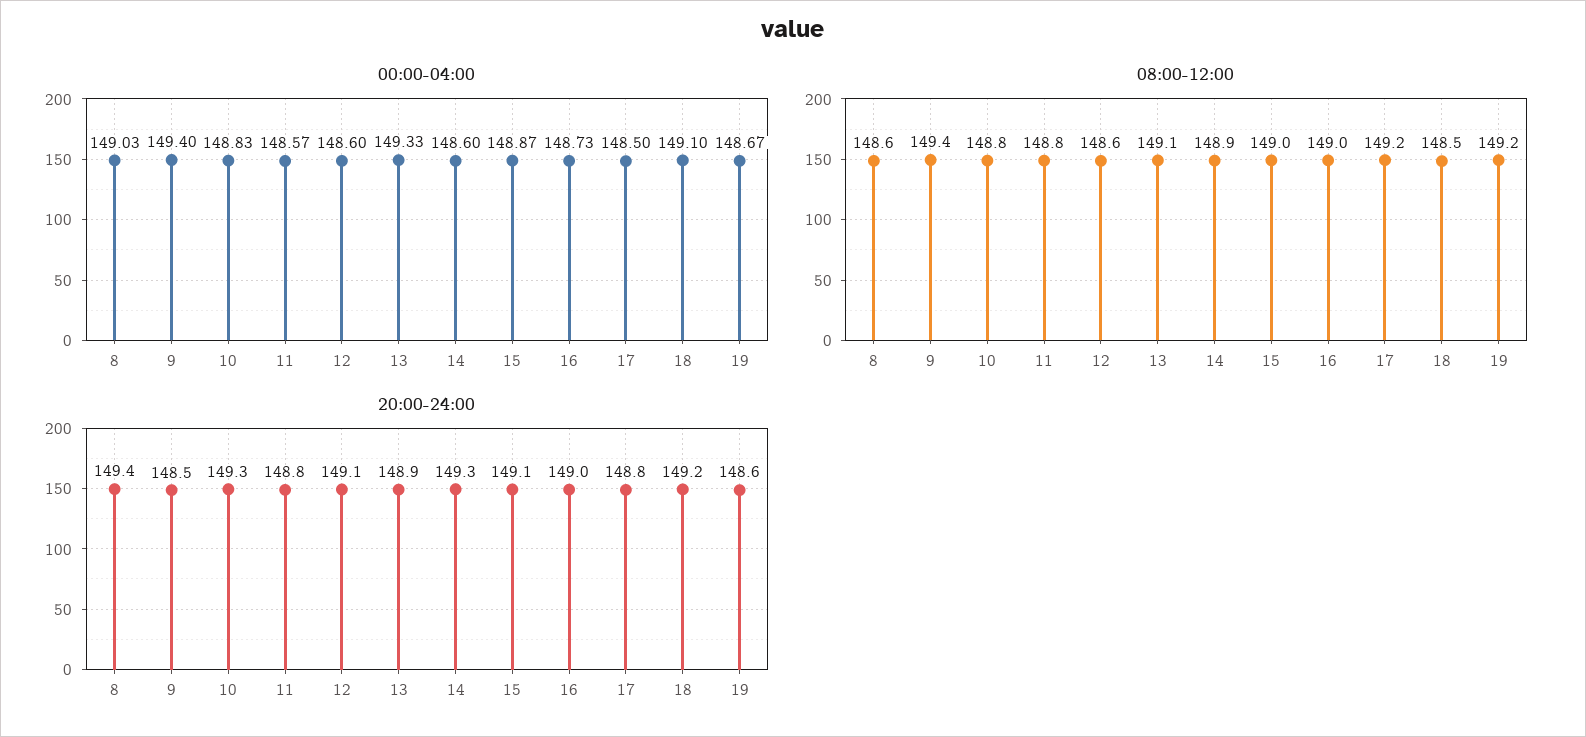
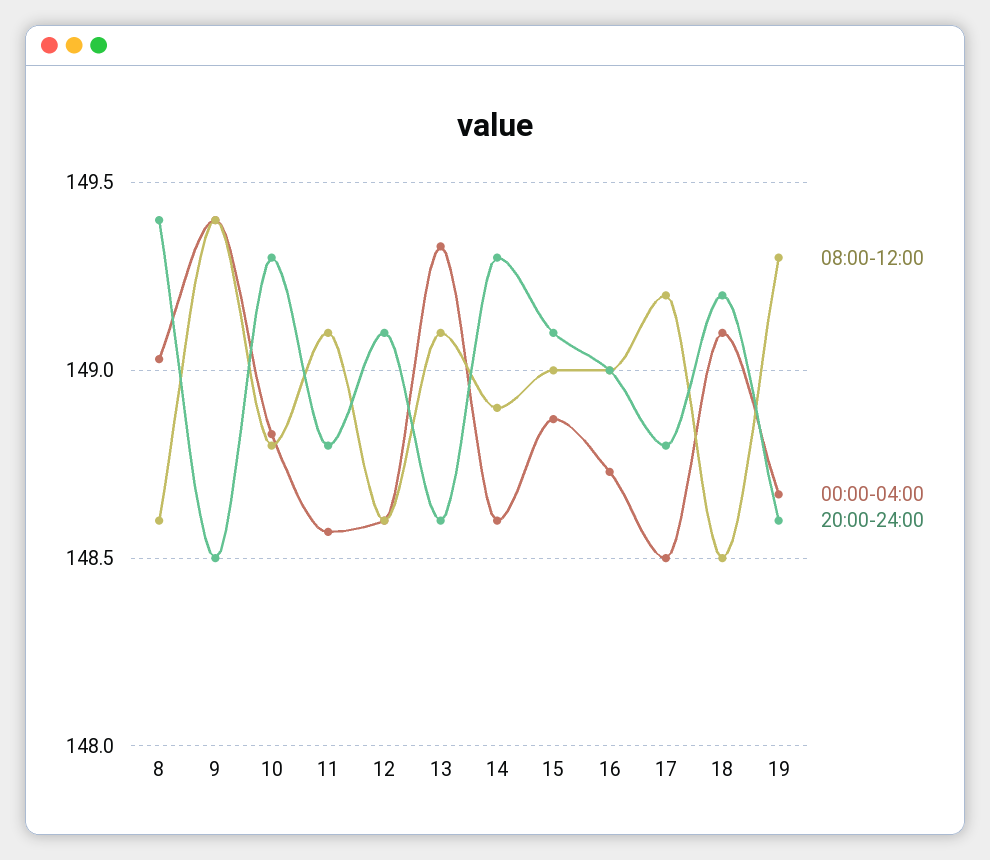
08:00-12:00, 11: 148.8 -> 149.1
08:00-12:00, 19: 149.2 -> 149.3
20:00-24:00, 13: 148.9 -> 148.6

